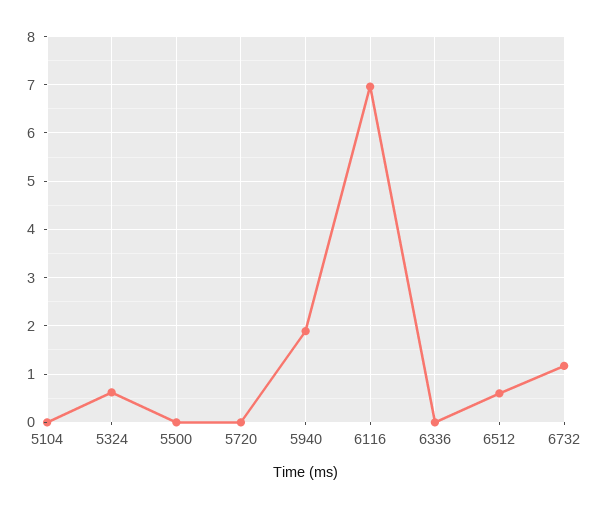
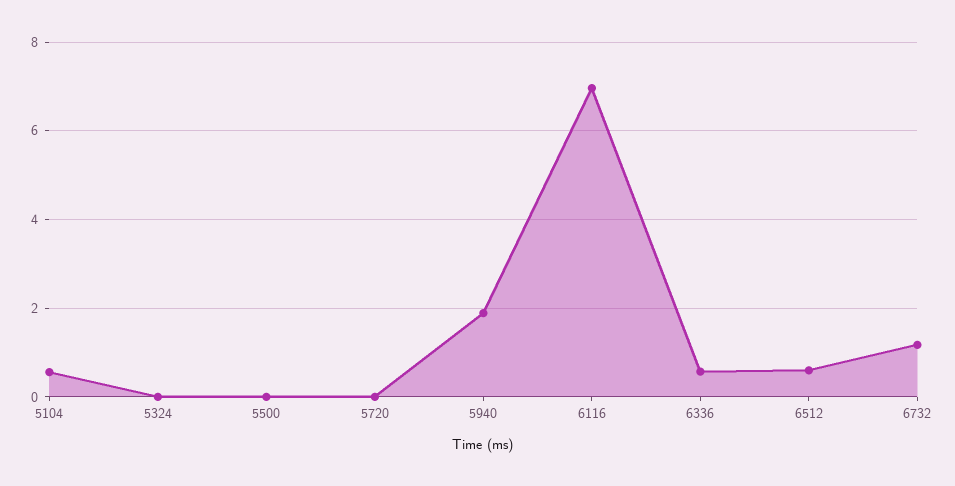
5104: 0 -> 0.6
5324: 0.6 -> 0
6336: 0 -> 0.6

